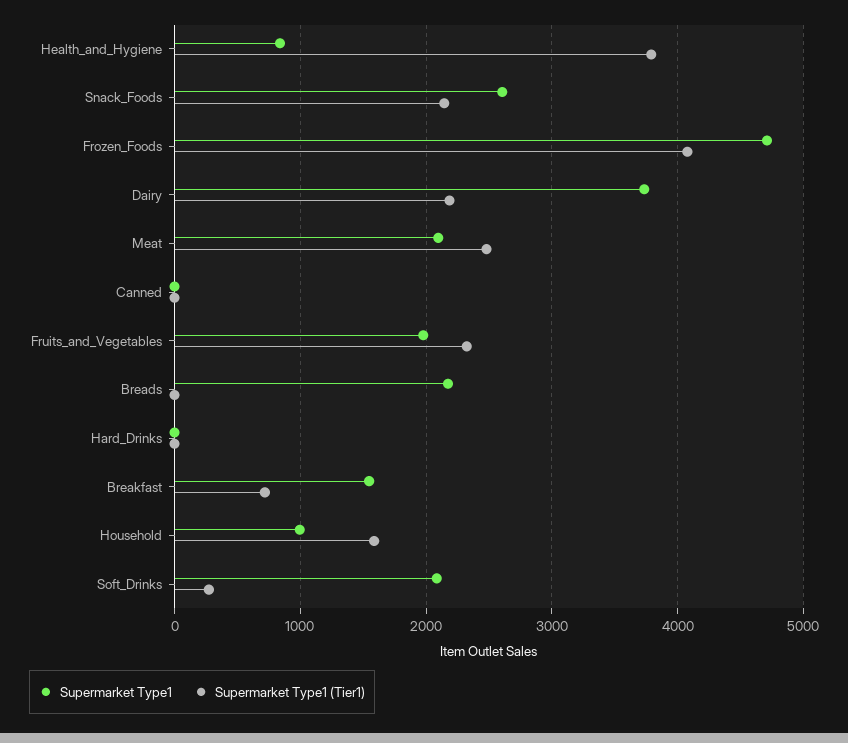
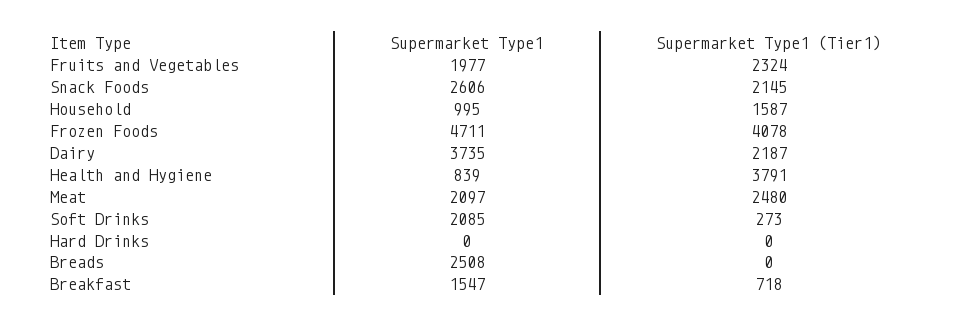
Supermarket Type1, Canned: 0 -> none
Supermarket Type1 (Tier1), Canned: 0 -> none
Supermarket Type1, Breads: 2200 -> 2508

